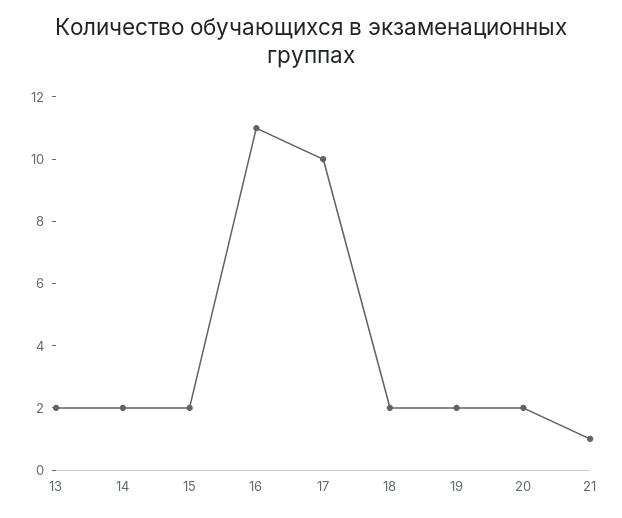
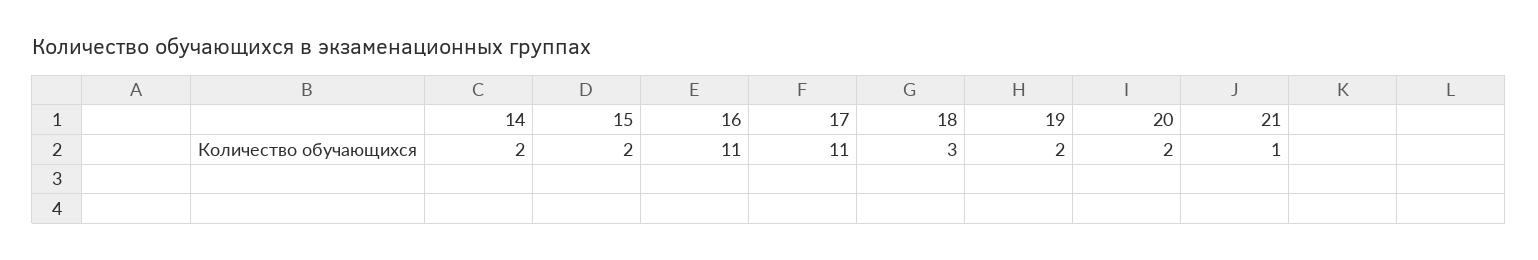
13: 2 -> none
17: 10 -> 11
18: 2 -> 3

